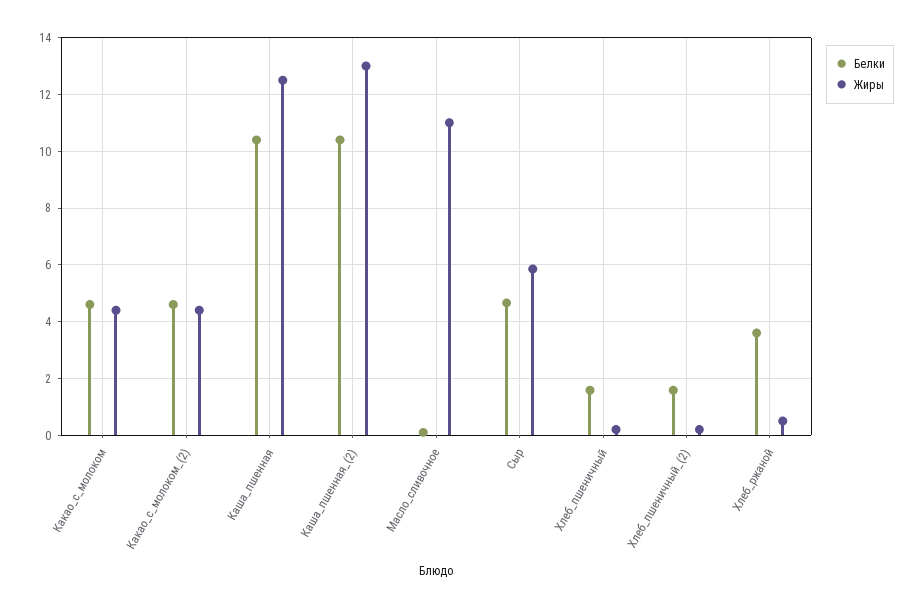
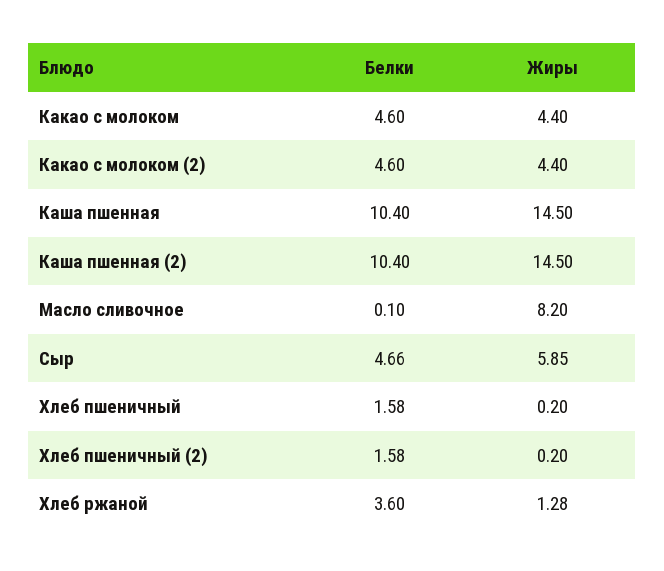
Жиры, Каша_пшенная: 12.5 -> 14.5
Жиры, Каша_пшенная_(2): 13 -> 14.5
Жиры, Масло_сливочное: 11 -> 8.2
Жиры, Хлеб_ржаной: 0.5 -> 1.28

